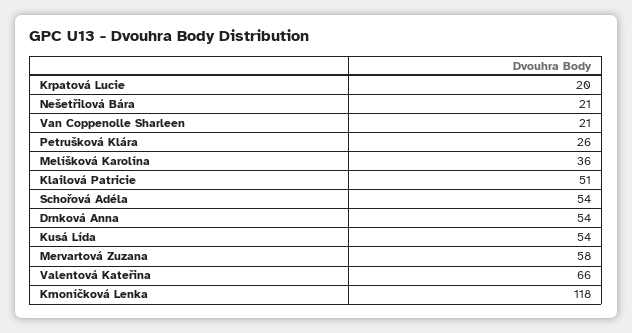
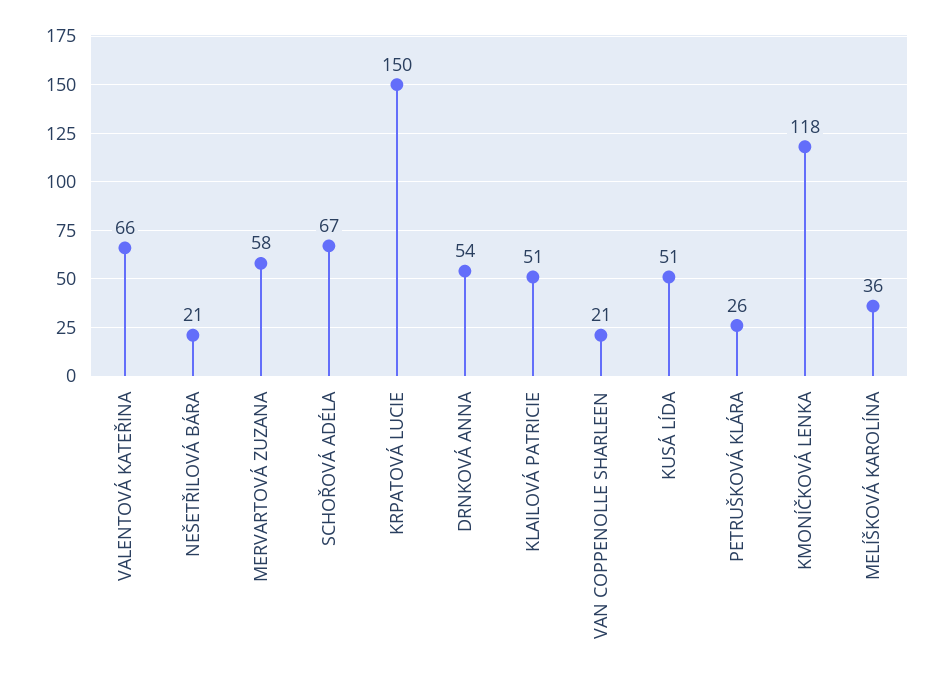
Krpatová Lucie: 20 -> 150
Schořová Adéla: 54 -> 67
Kusá Lída: 54 -> 51

